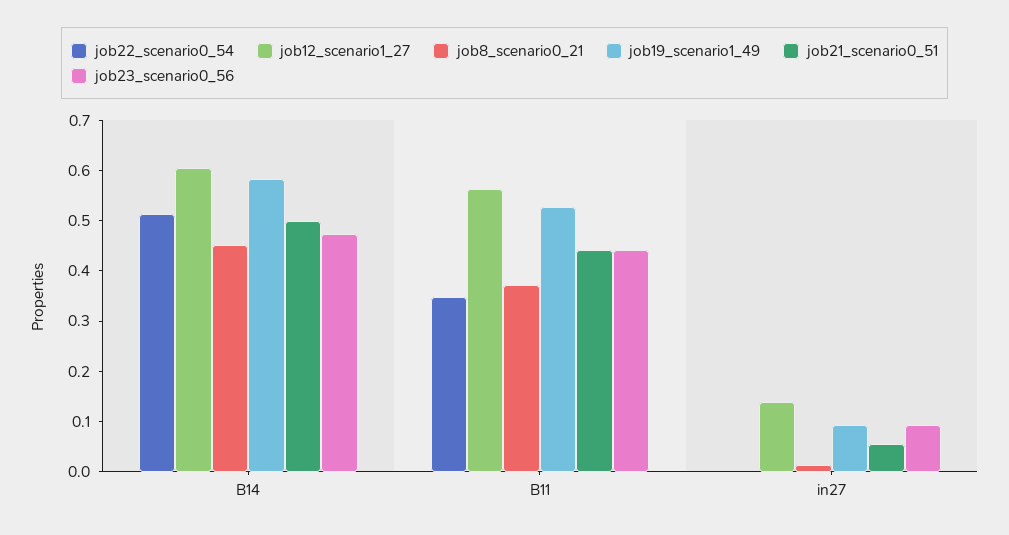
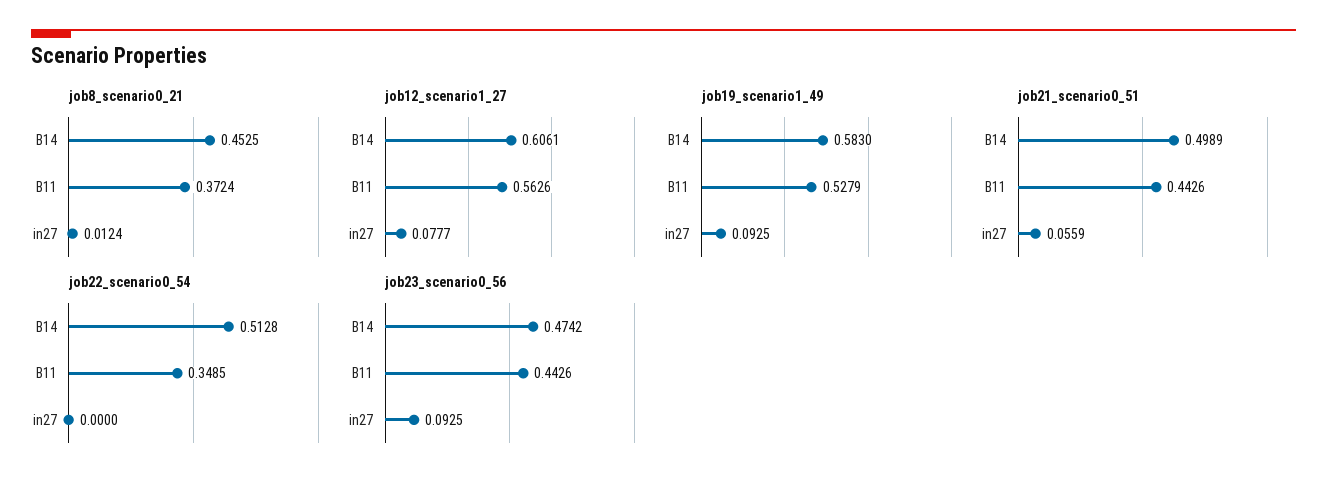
job12_scenario1_27, in27: 0.14 -> 0.0777

